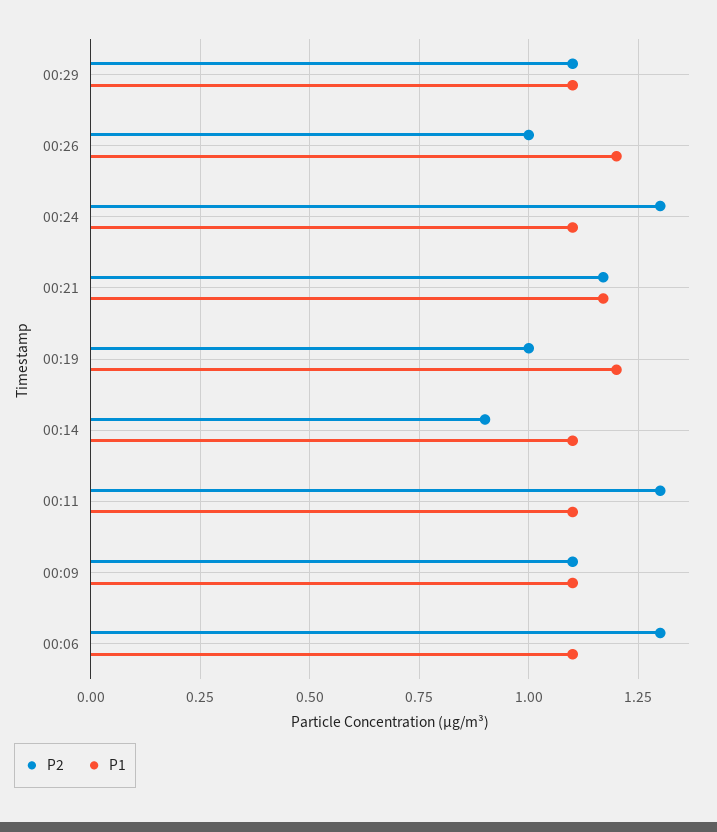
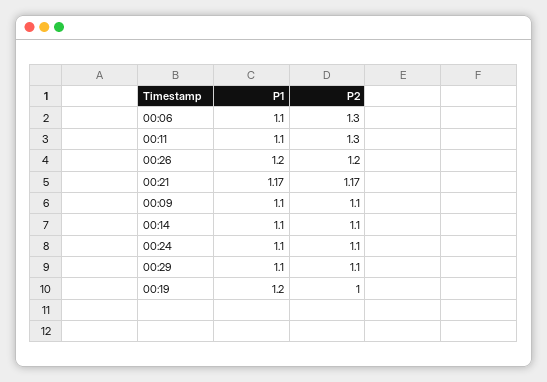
P2, 00:26: 1 -> 1.2
P2, 00:24: 1.3 -> 1.1
P2, 00:14: 0.9 -> 1.1

